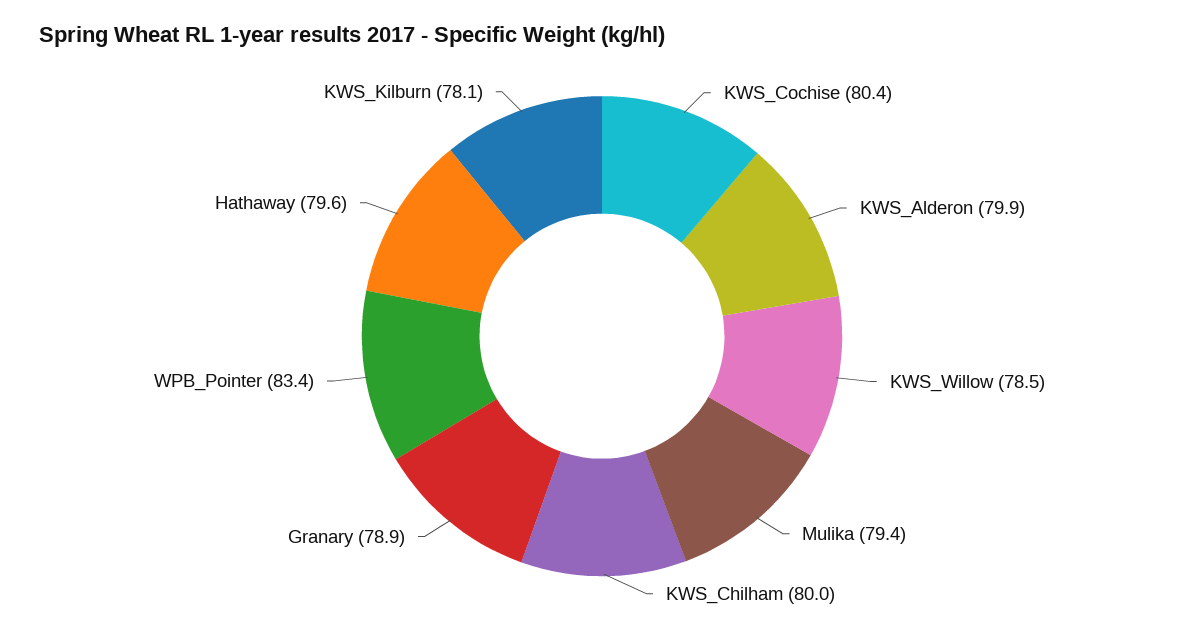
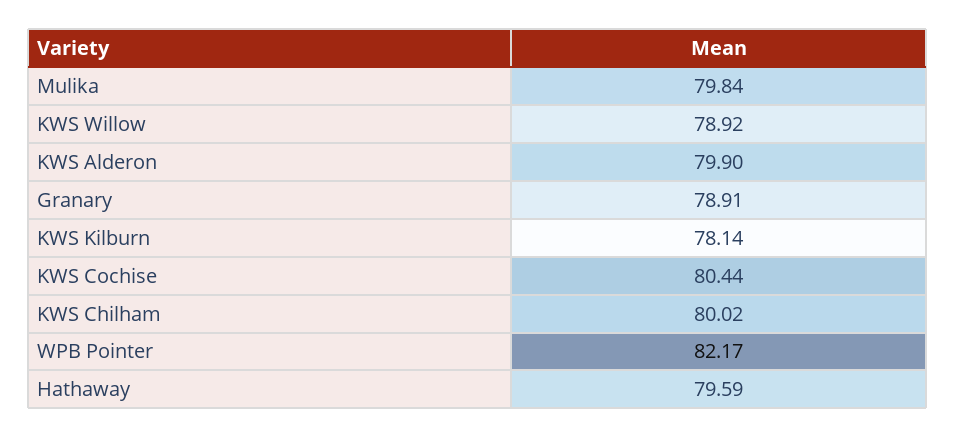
KWS_Willow: 78.5 -> 78.92
Mulika: 79.4 -> 79.84
WPB_Pointer: 83.4 -> 82.17

